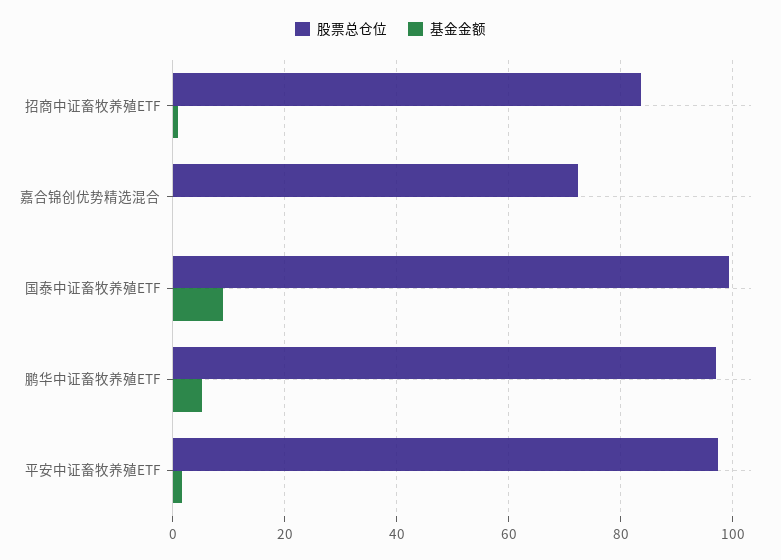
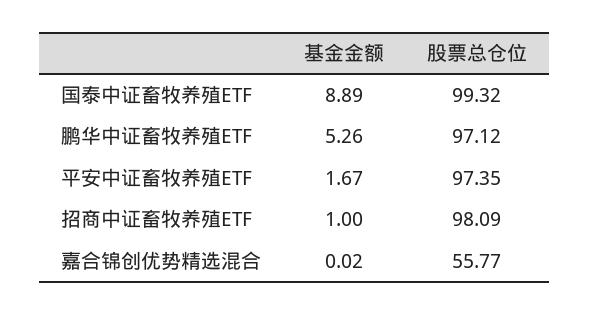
股票总仓位, 招商中证畜牧养殖ETF: 84 -> 98.09
股票总仓位, 嘉合锦创优势精选混合: 72 -> 55.77

